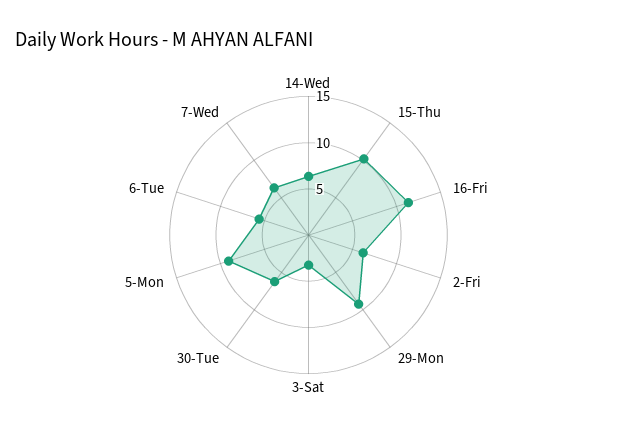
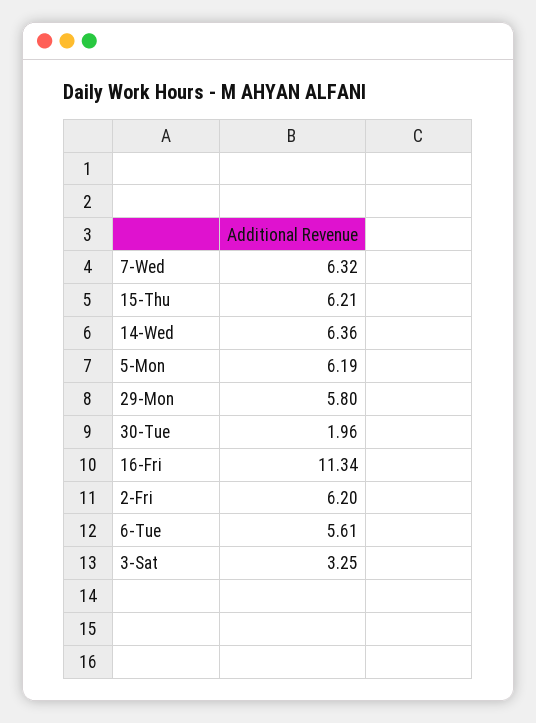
15-Thu: 10 -> 6.21
29-Mon: 9 -> 5.8
30-Tue: 6 -> 1.96
5-Mon: 9 -> 6.19

